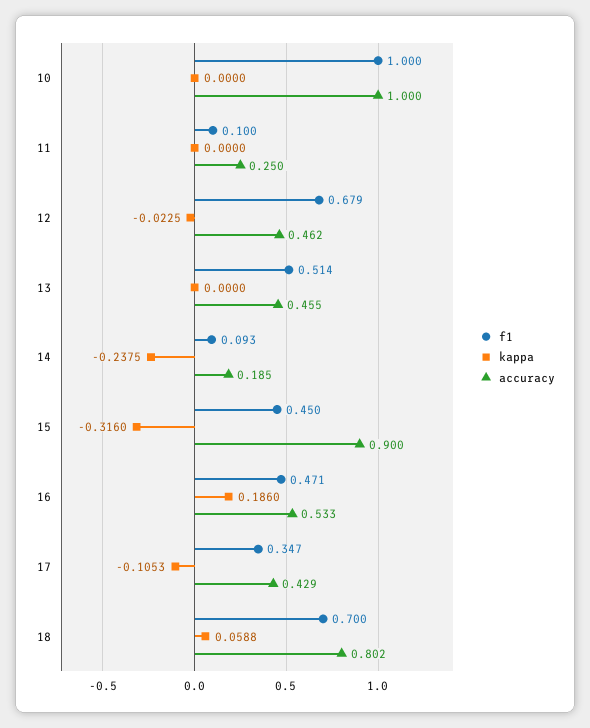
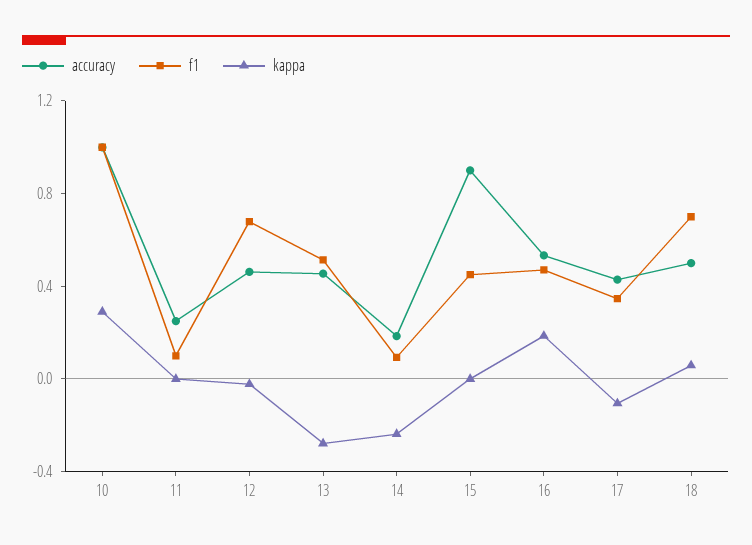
kappa, 10: 0 -> 0.3
kappa, 13: 0 -> -0.3
kappa, 15: -0.316 -> 0
accuracy, 18: 0.802 -> 0.5

